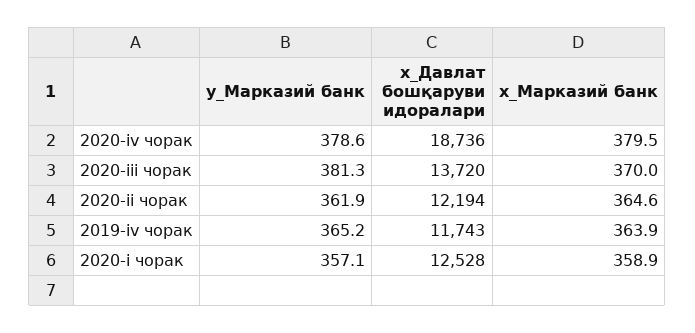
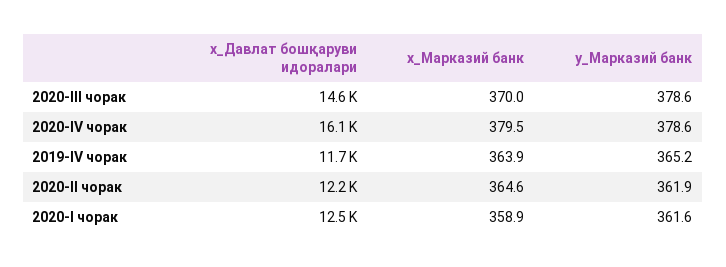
x_Давлат бошқаруви идоралари, 2020-iv чорак: 18736 -> 16100
y_Марказий банк, 2020-iii чорак: 381.3 -> 378.6
x_Давлат бошқаруви идоралари, 2020-iii чорак: 13720 -> 14600
y_Марказий банк, 2020-i чорак: 357.1 -> 361.6

